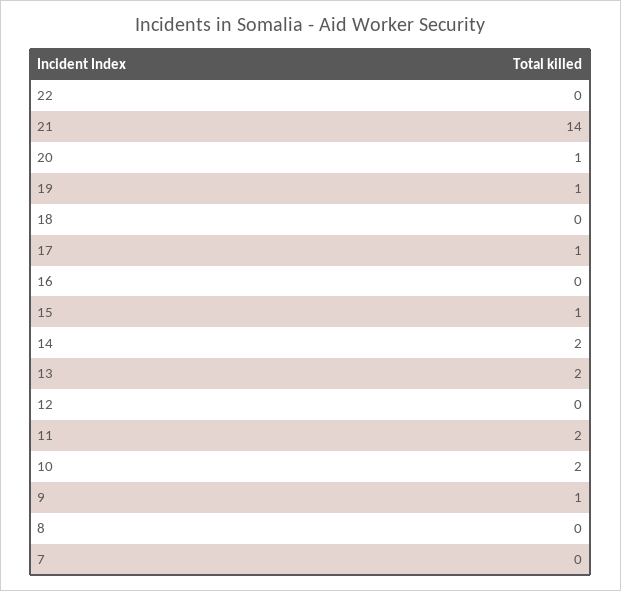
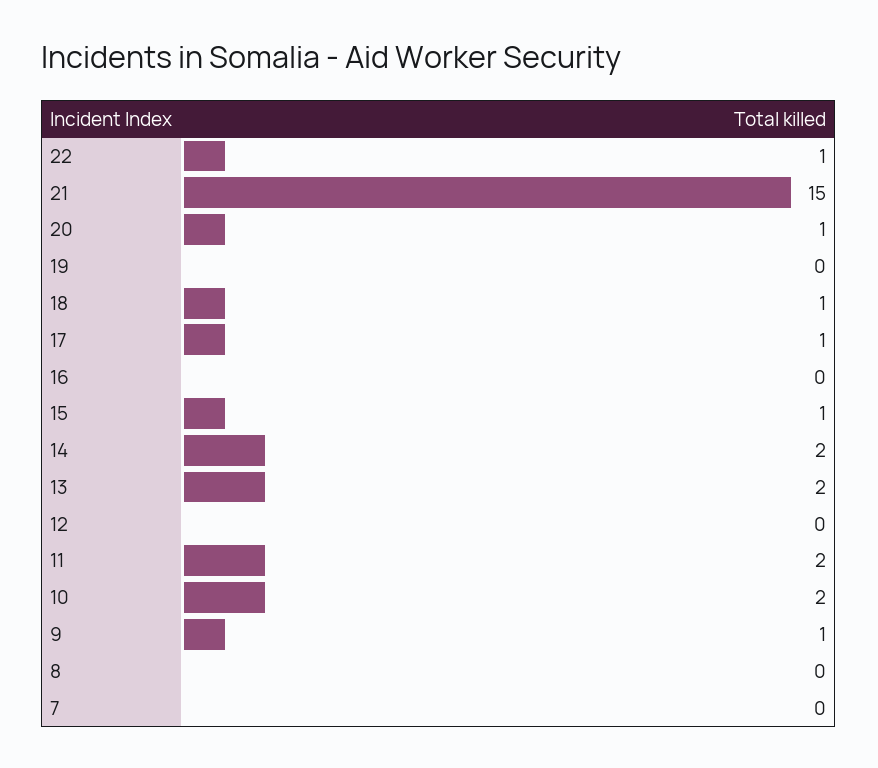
22: 0 -> 1
21: 14 -> 15
19: 1 -> 0
18: 0 -> 1

